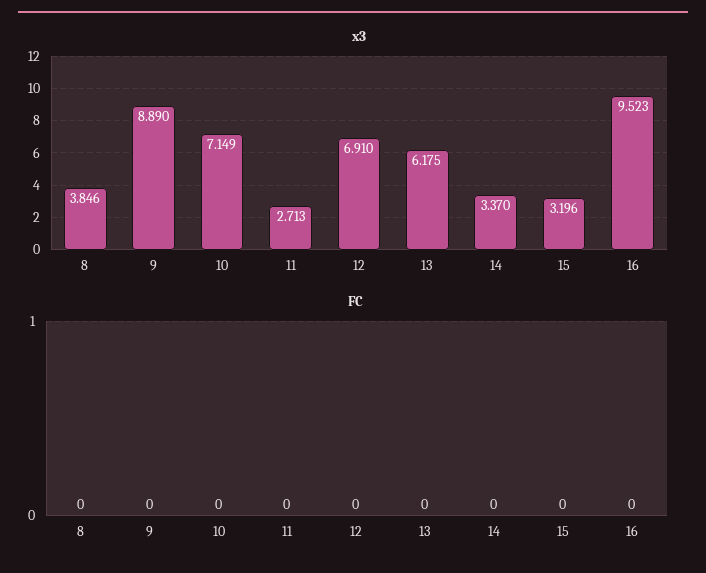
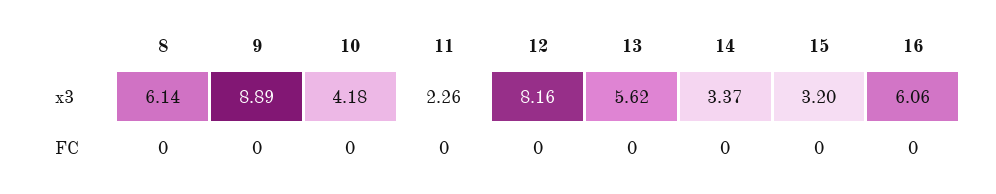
x3, 8: 3.846 -> 6.14
x3, 10: 7.149 -> 4.18
x3, 11: 2.713 -> 2.26
x3, 12: 6.91 -> 8.16
x3, 13: 6.175 -> 5.62
x3, 16: 9.523 -> 6.06

